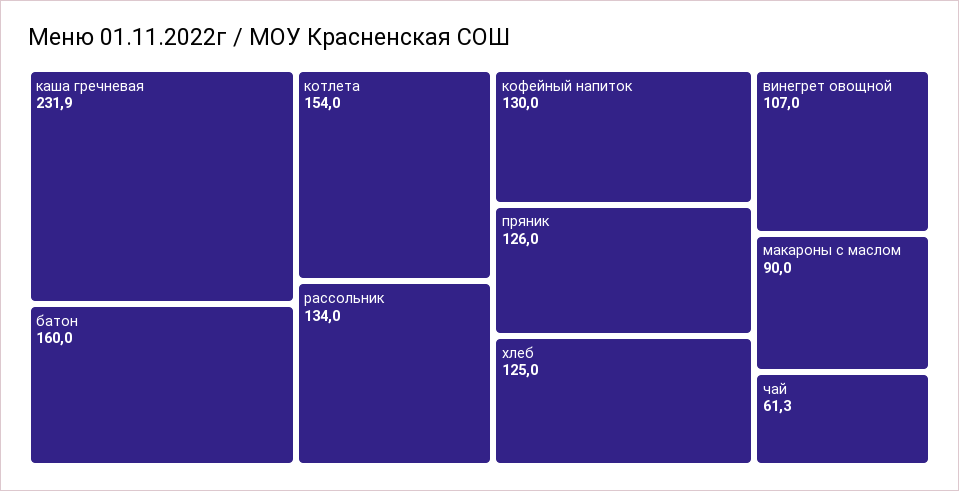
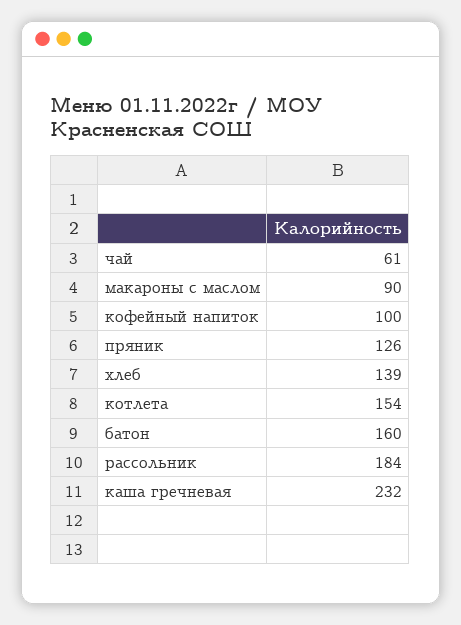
рассольник: 134 -> 184
кофейный напиток: 130 -> 100
хлеб: 125 -> 139
винегрет овощной: 107 -> none

